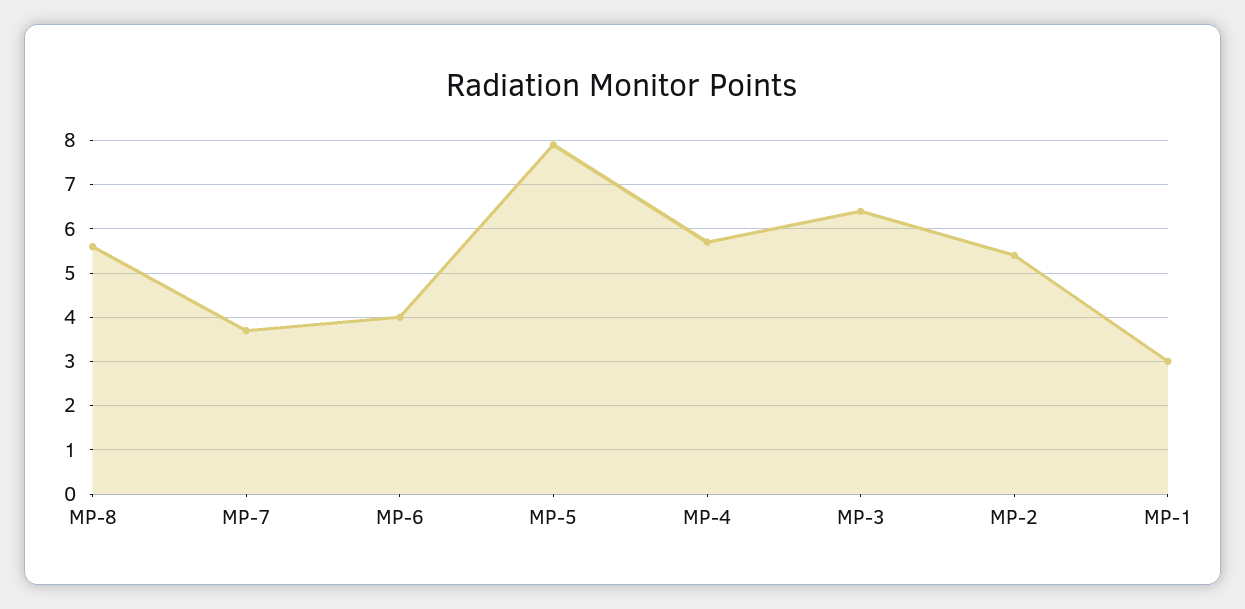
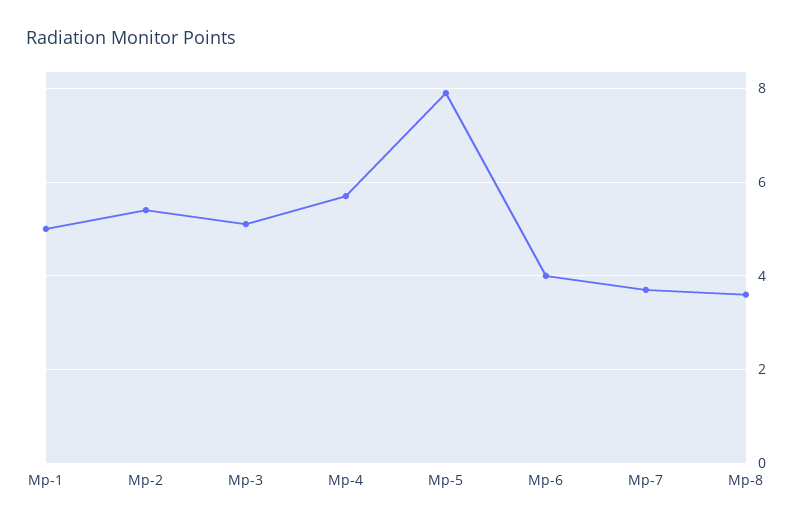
MP-8: 5.5 -> 3.5
MP-3: 6.5 -> 5
MP-1: 3 -> 5

